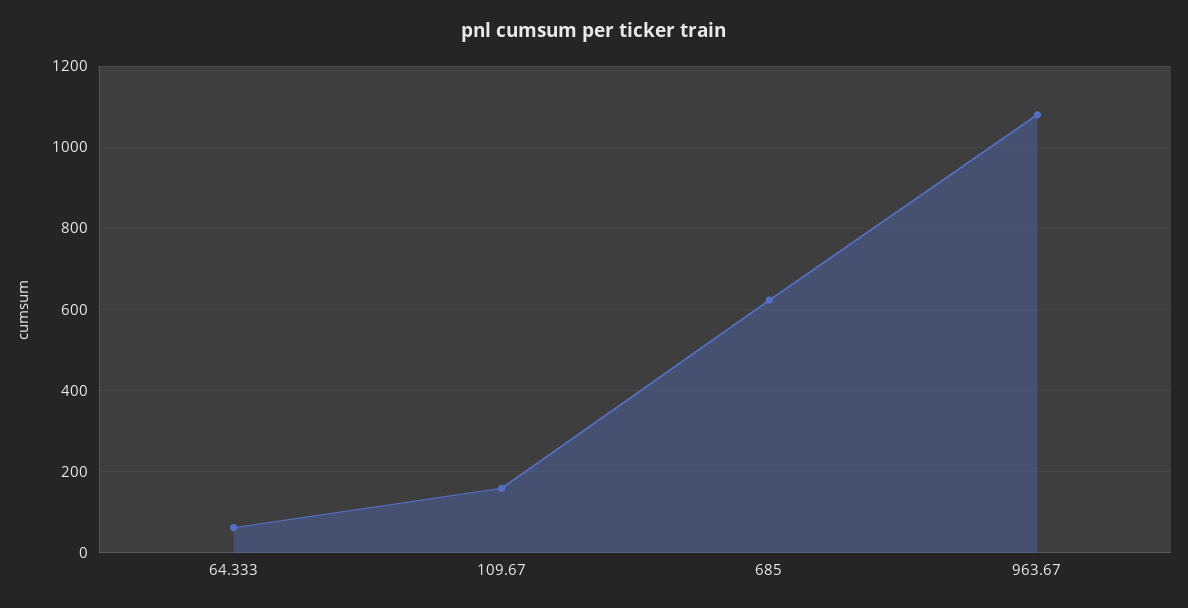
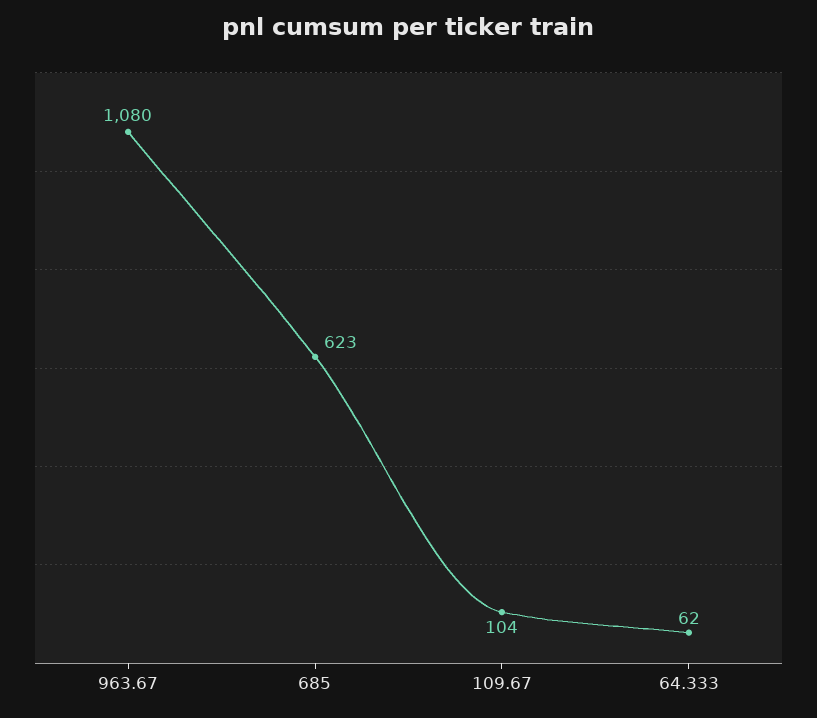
109.67: 160 -> 104

